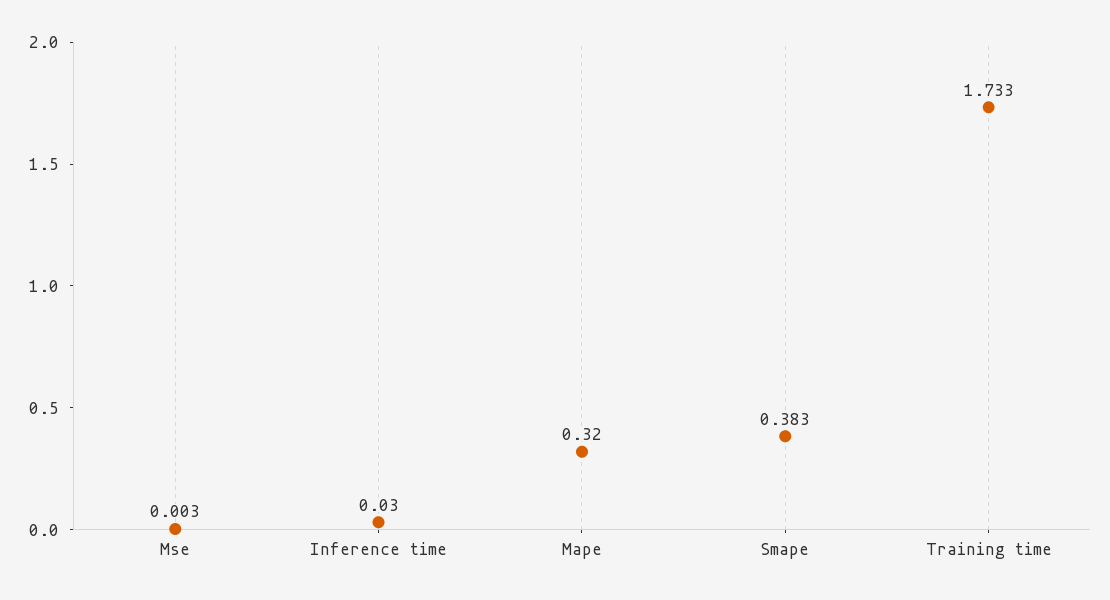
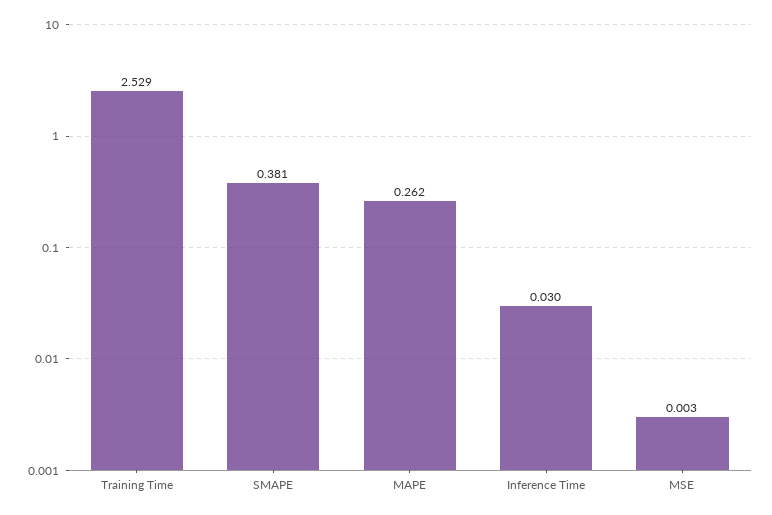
Mape: 0.32 -> 0.262
Smape: 0.383 -> 0.381
Training time: 1.733 -> 2.529

